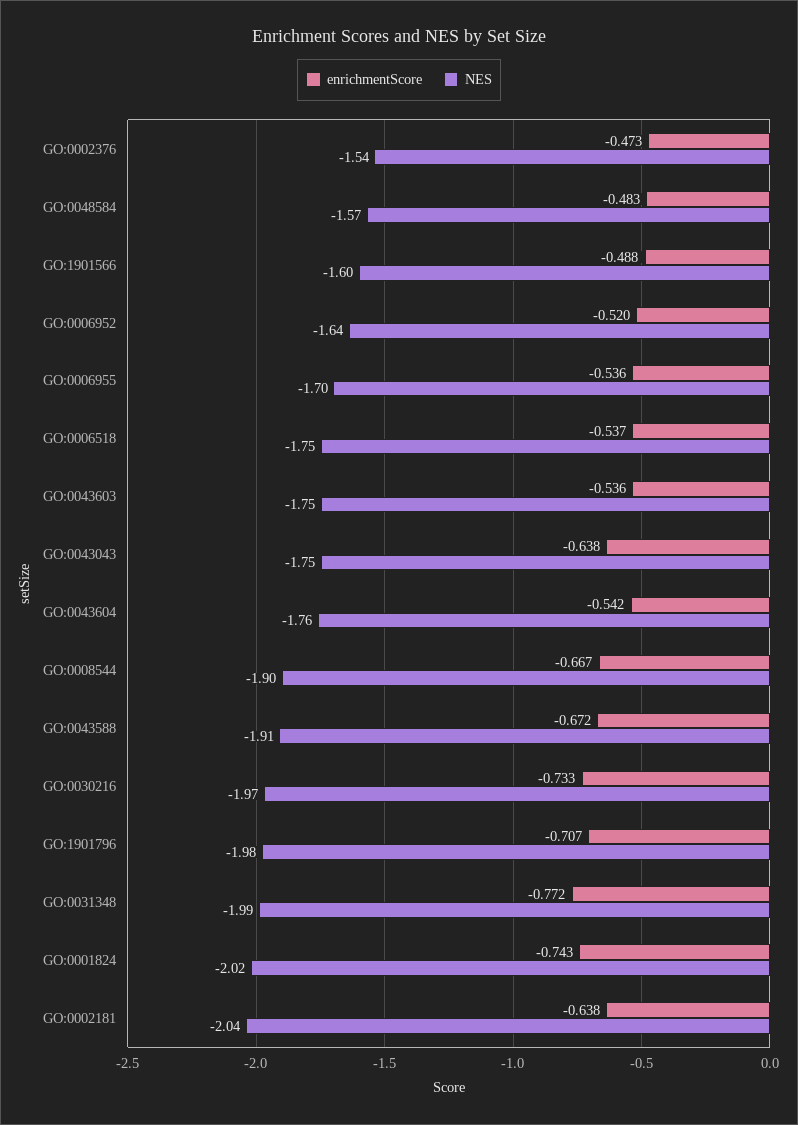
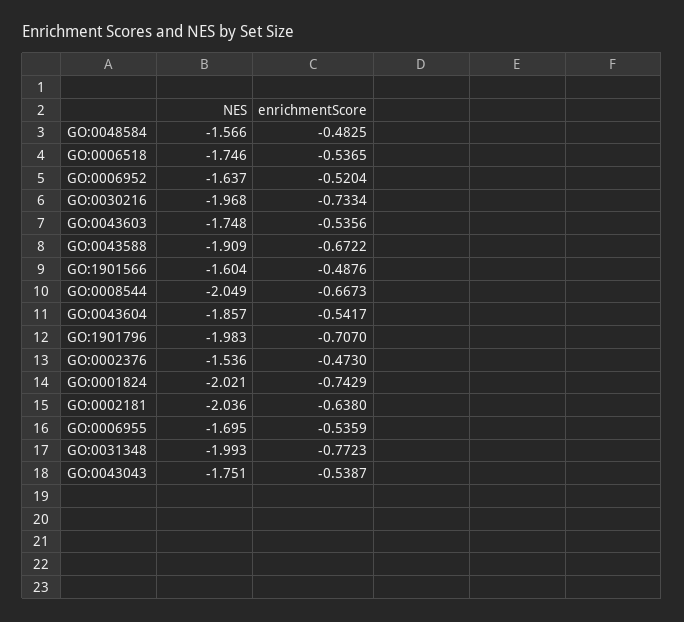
enrichmentScore, GO:0043043: -0.638 -> -0.5387
NES, GO:0043604: -1.76 -> -1.857
NES, GO:0008544: -1.9 -> -2.049

